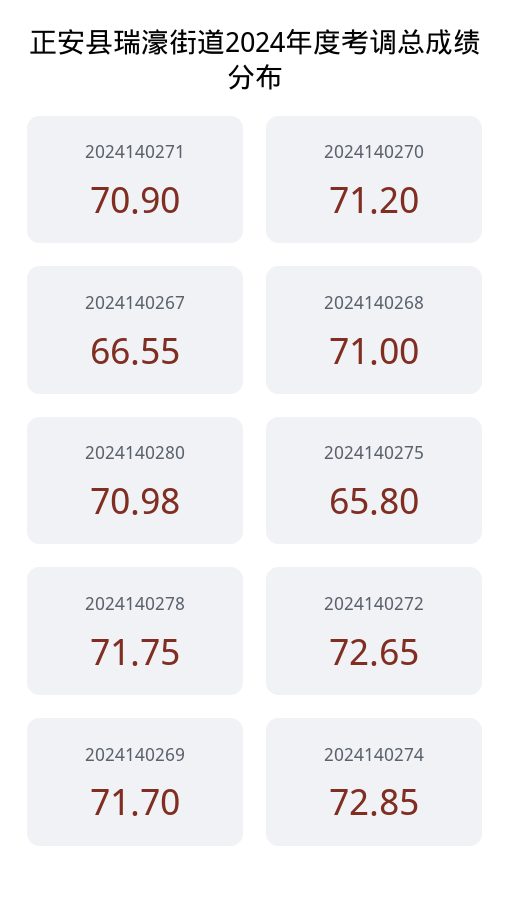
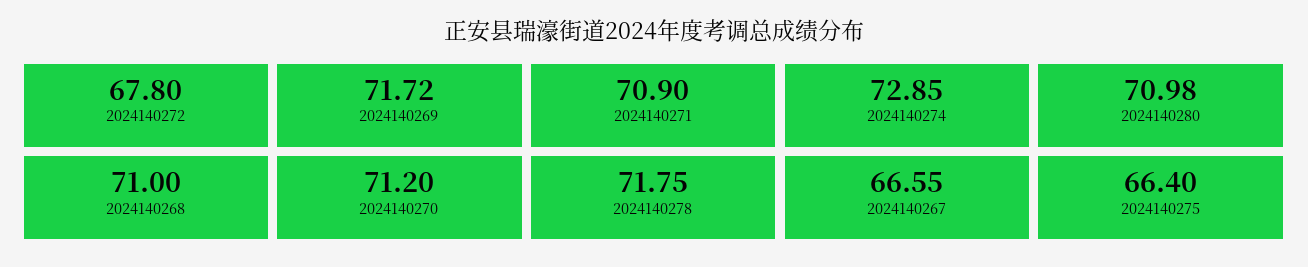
2024140275: 65.8 -> 66.4
2024140272: 72.65 -> 67.8
2024140269: 71.7 -> 71.72

